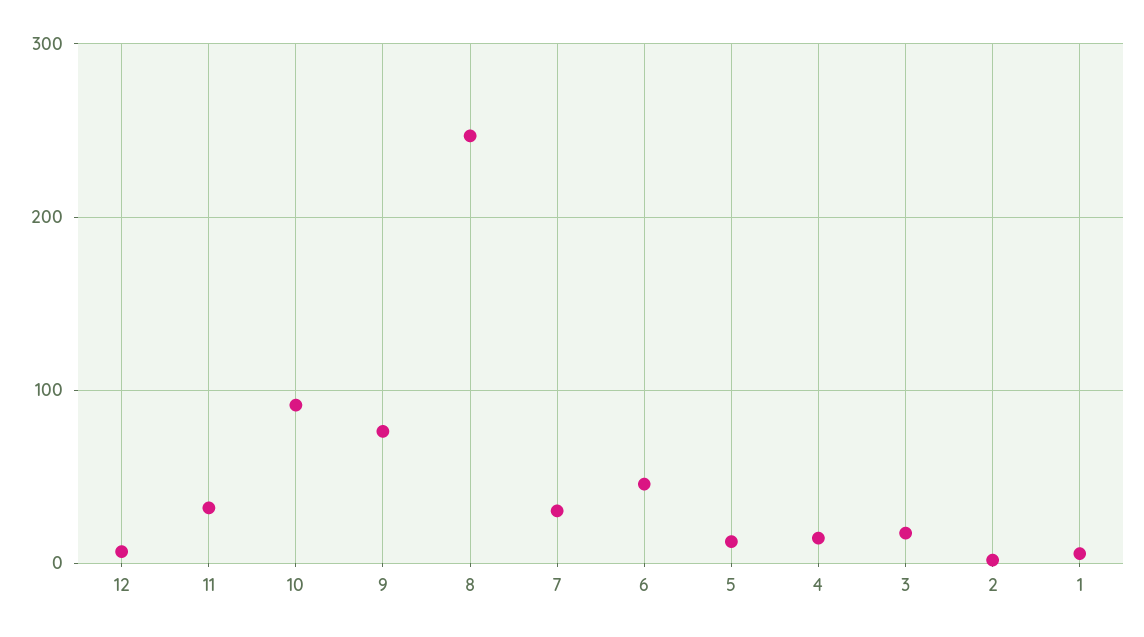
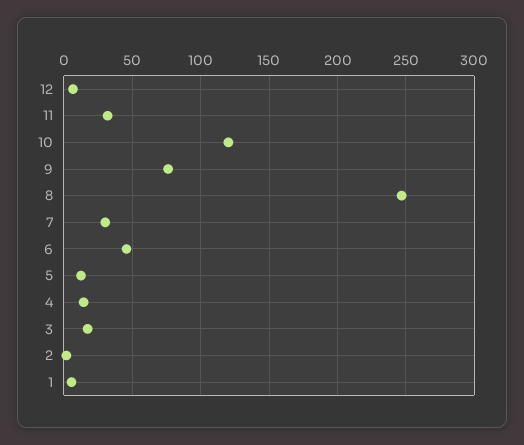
10: 90 -> 120

